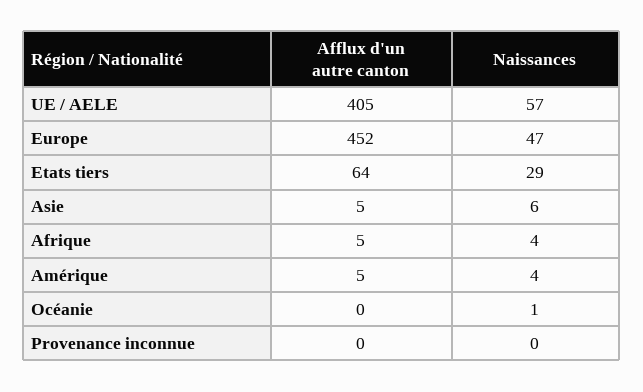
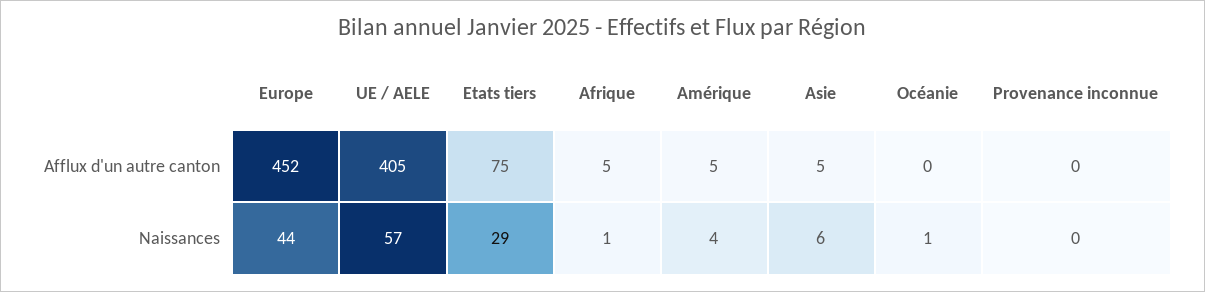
Naissances, Europe: 47 -> 44
Afflux d'un autre canton, Etats tiers: 64 -> 75
Naissances, Afrique: 4 -> 1

